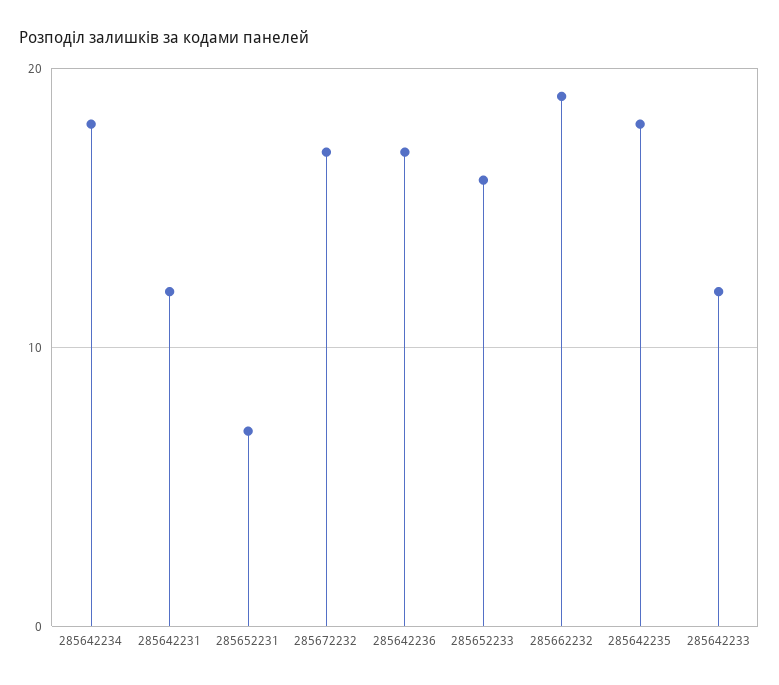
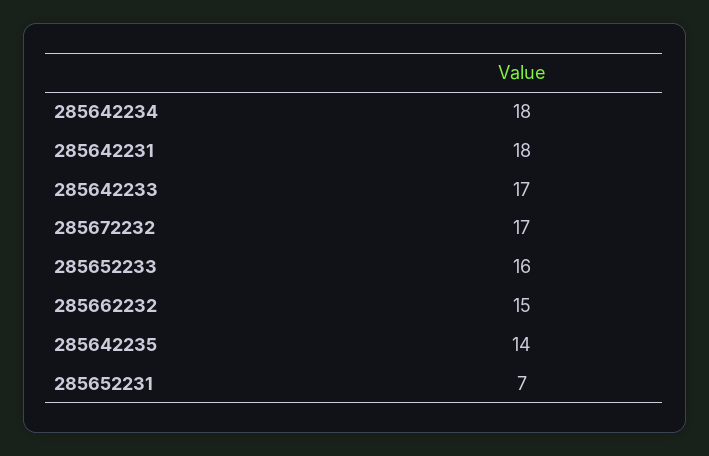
285642231: 12 -> 18
285642236: 17 -> none
285662232: 19 -> 15
285642235: 18 -> 14
285642233: 12 -> 17

